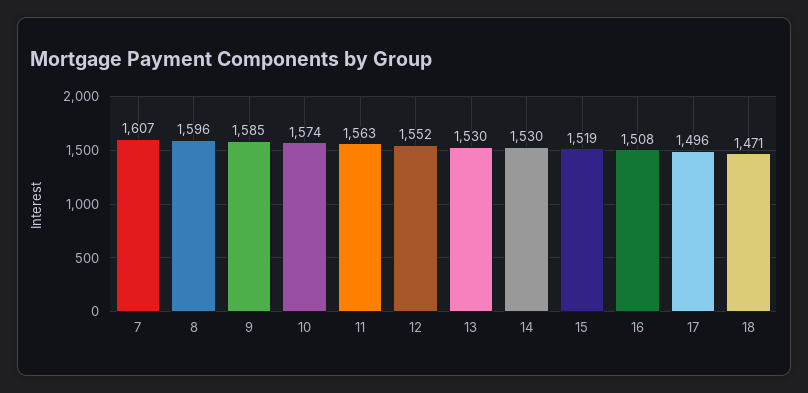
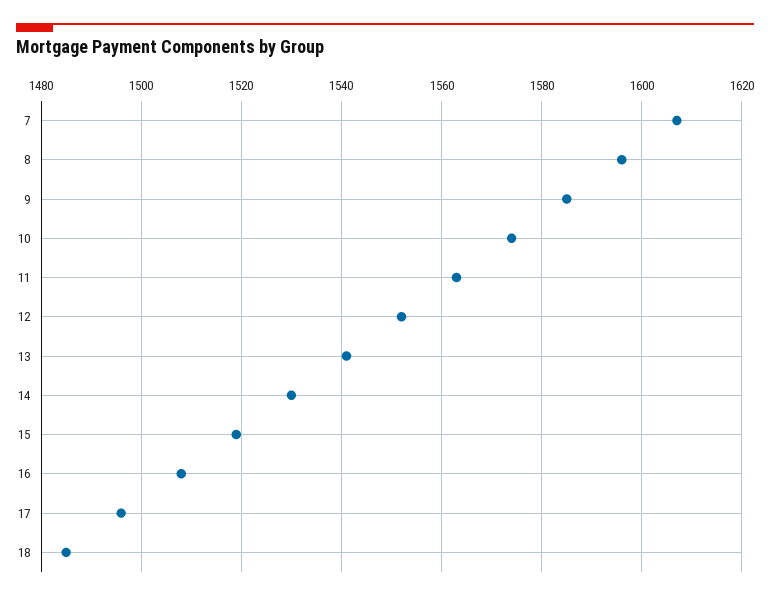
13: 1530 -> 1540
18: 1471 -> 1485

